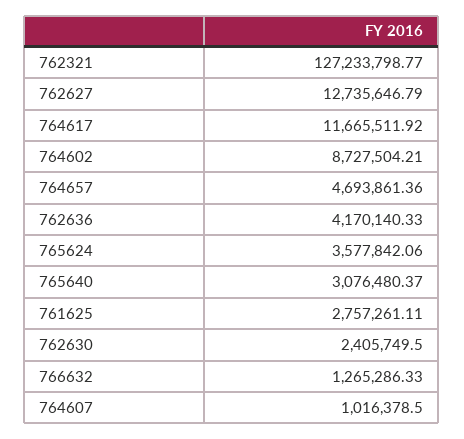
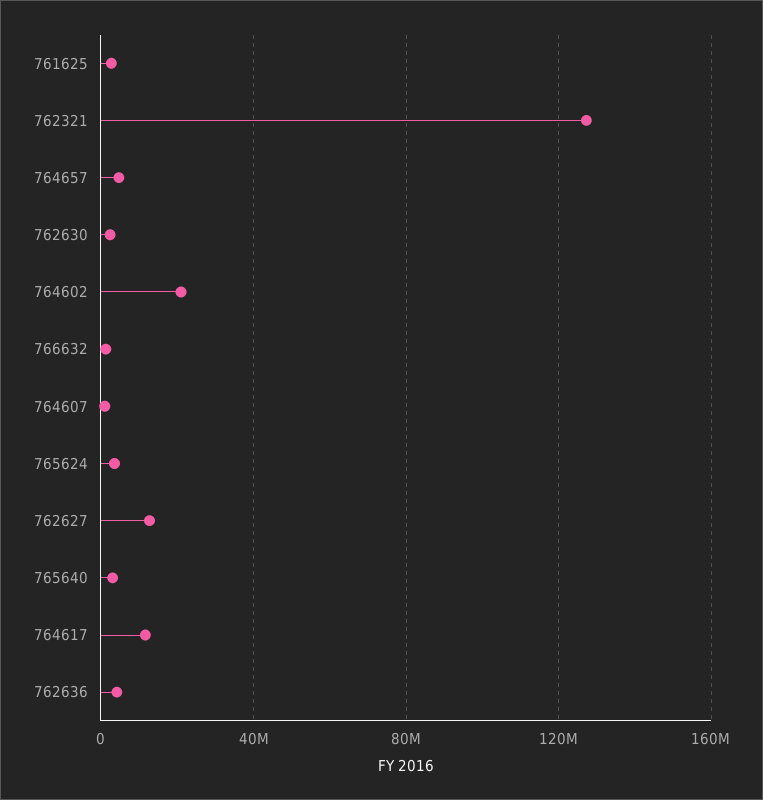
764602: 8727504.21 -> 20000000

